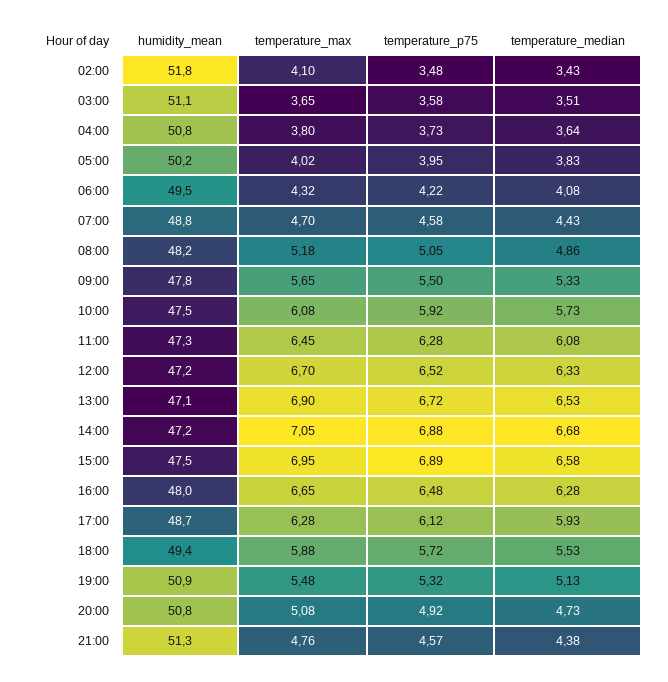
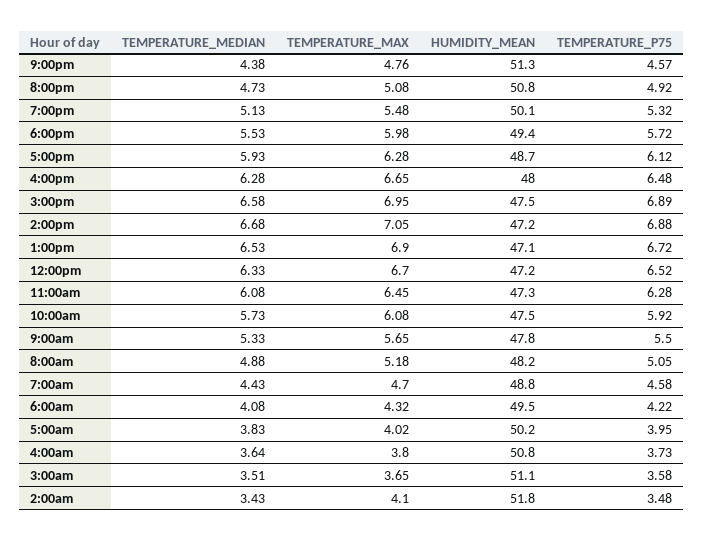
temperature_median, 08:00: 4.86 -> 4.88
temperature_max, 18:00: 5.88 -> 5.98
humidity_mean, 19:00: 50.9 -> 50.1

